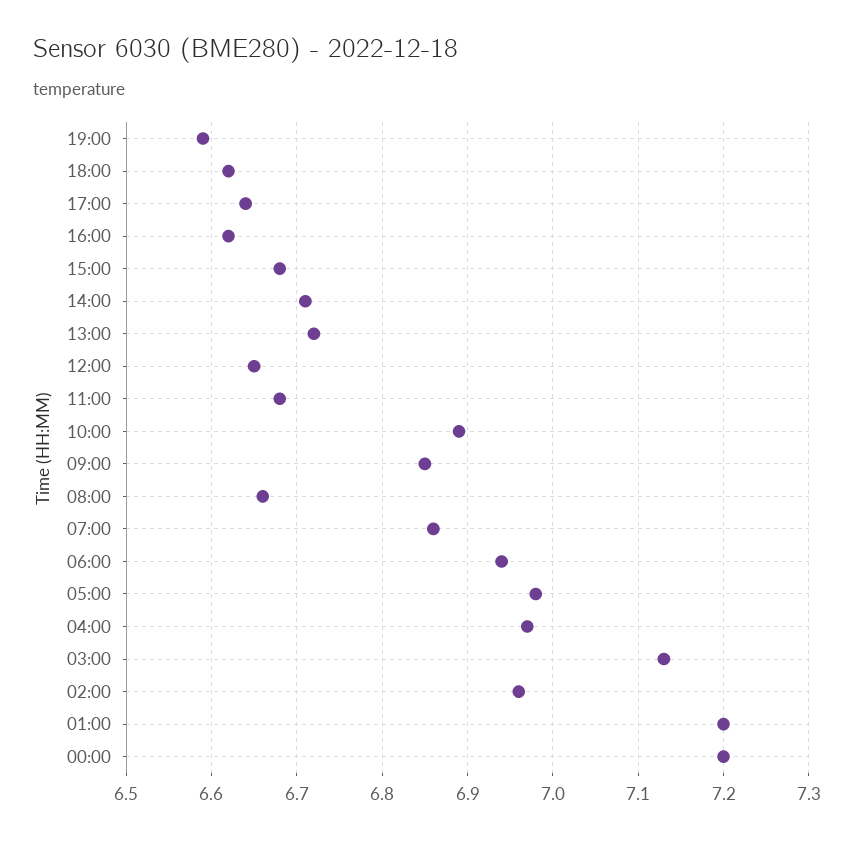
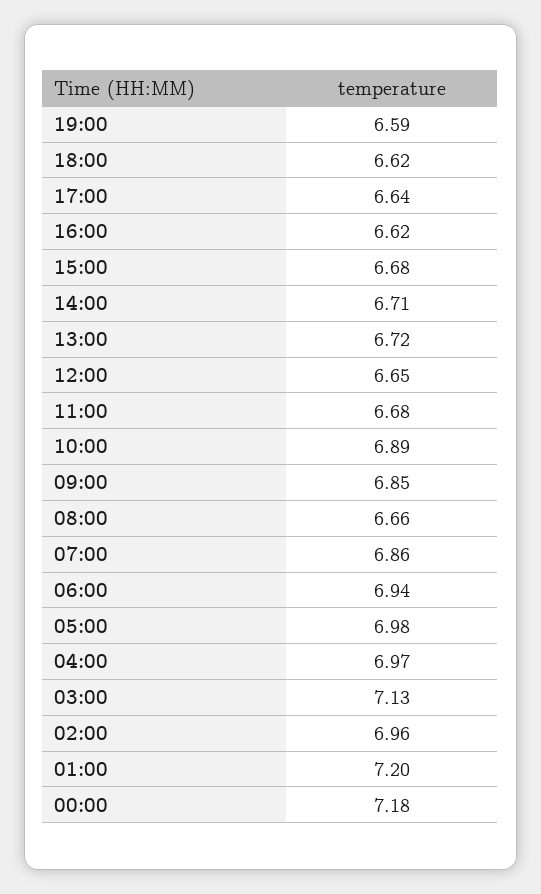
00:00: 7.2 -> 7.18

